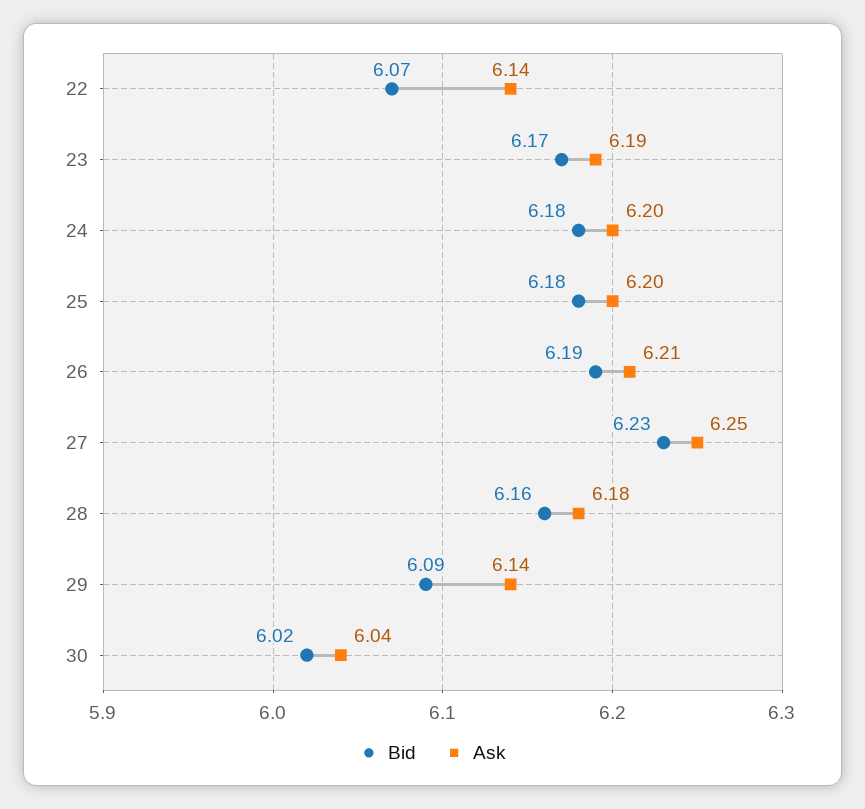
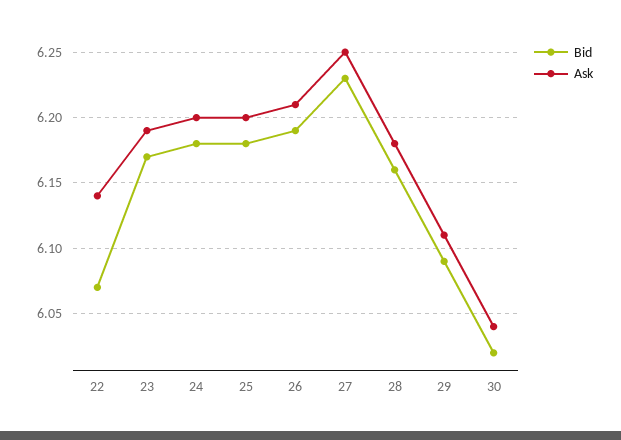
Ask, 29: 6.14 -> 6.11

